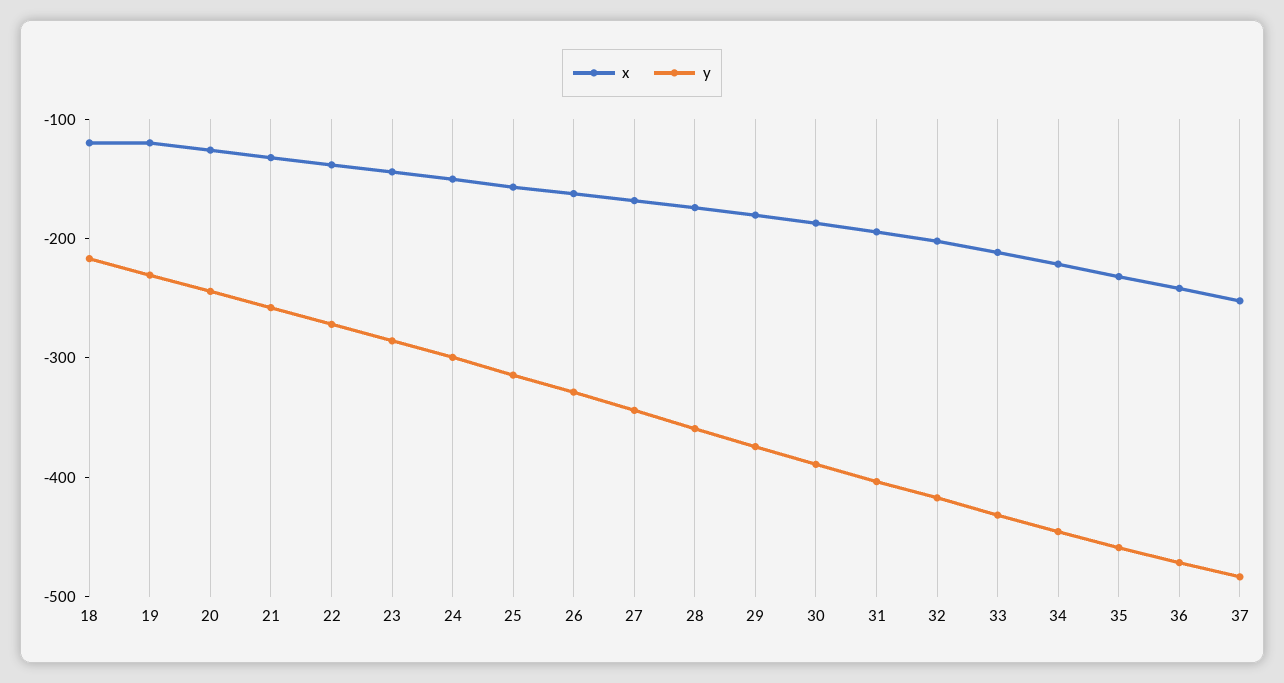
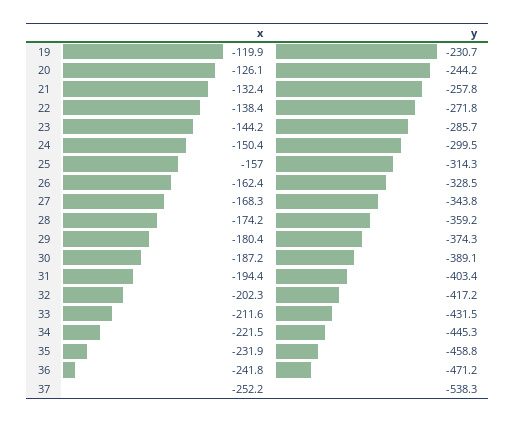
x, 18: -120 -> none
y, 18: -220 -> none
y, 37: -480 -> -538.3

